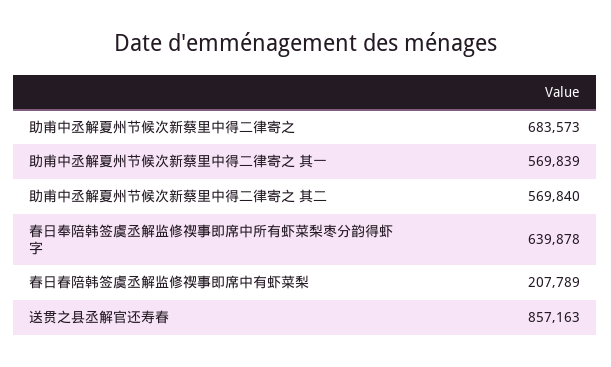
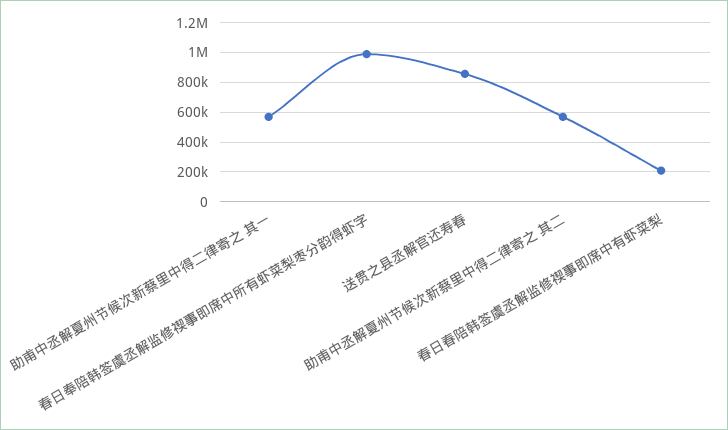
助甫中丞解夏州节候次新蔡里中得二律寄之: 683573 -> none
春日奉陪韩签虞丞解监修禊事即席中所有虾菜梨枣分韵得虾字: 639878 -> 1000000

